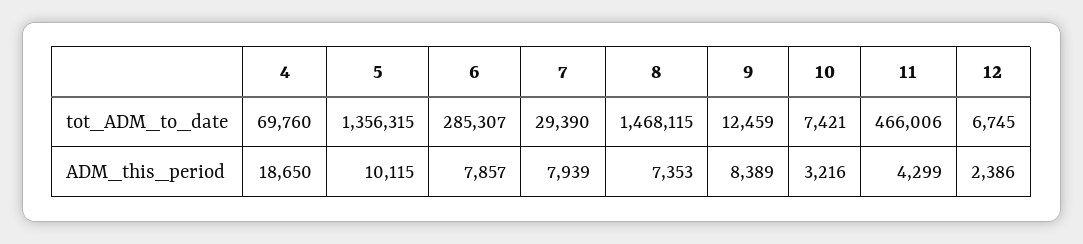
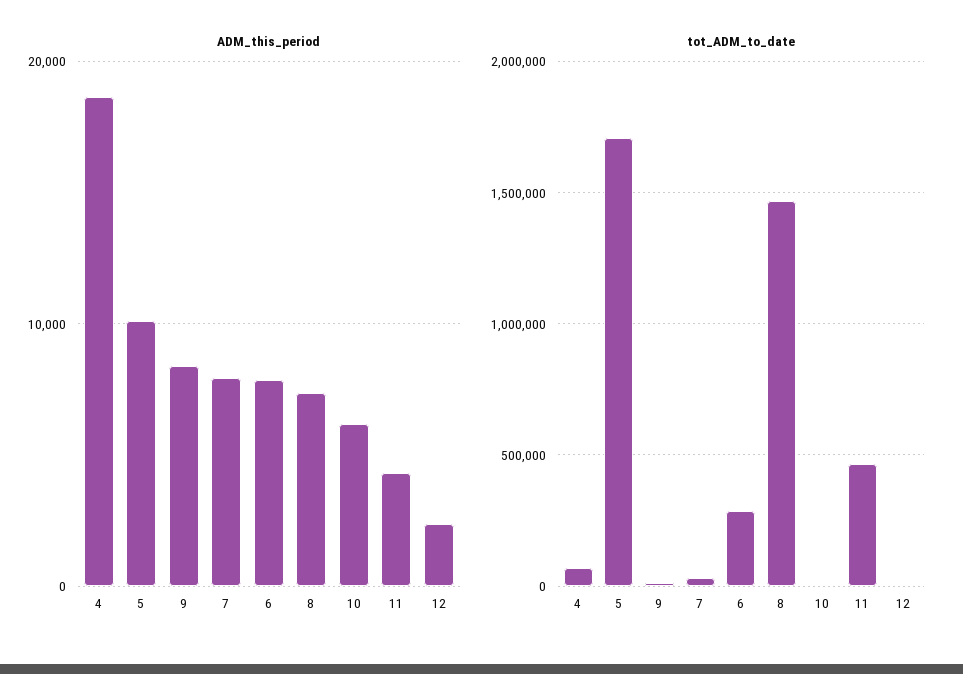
tot_ADM_to_date, 5: 1356315 -> 1700000
ADM_this_period, 10: 3216 -> 6000

